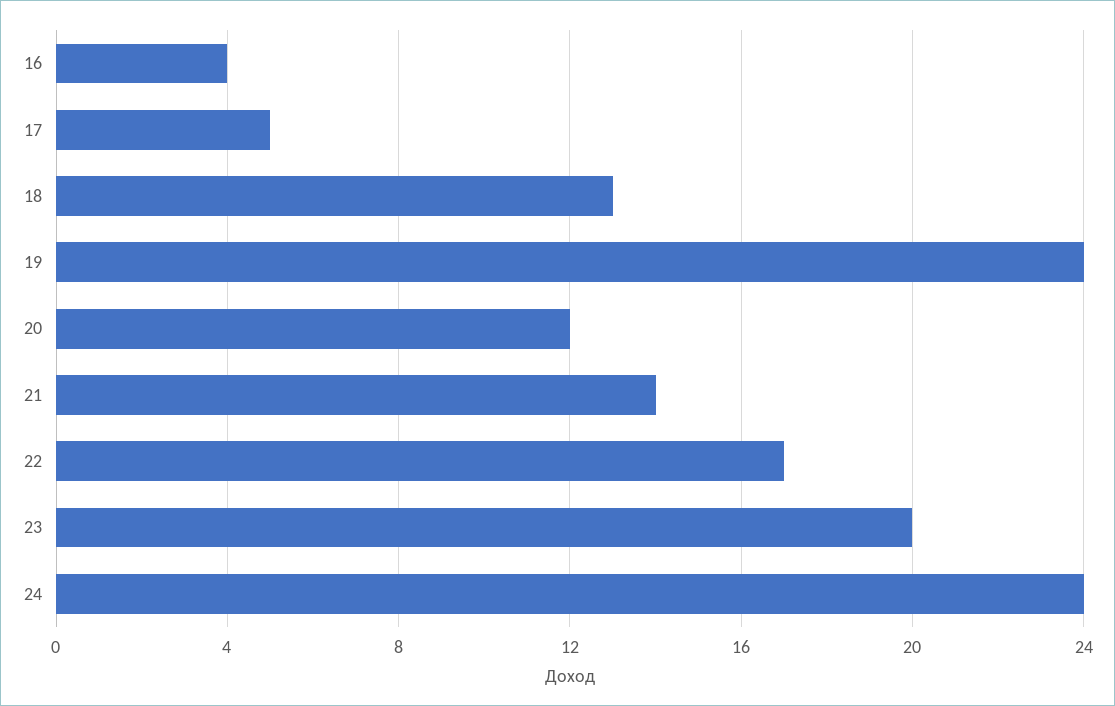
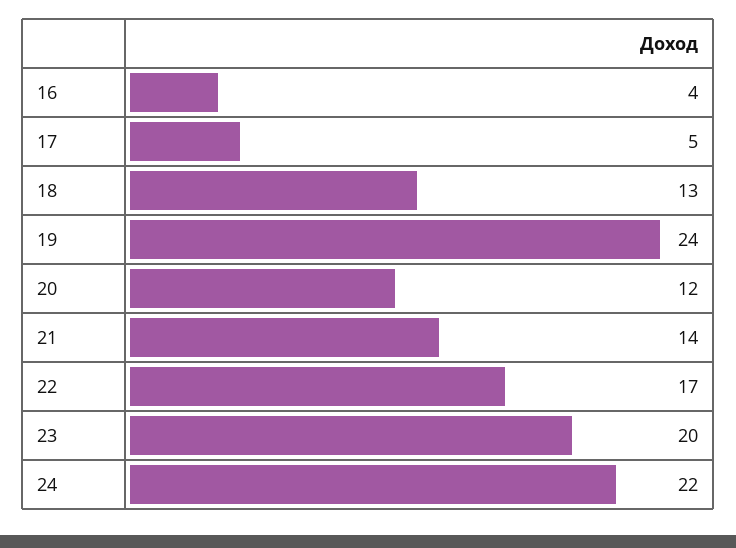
24: 24 -> 22

